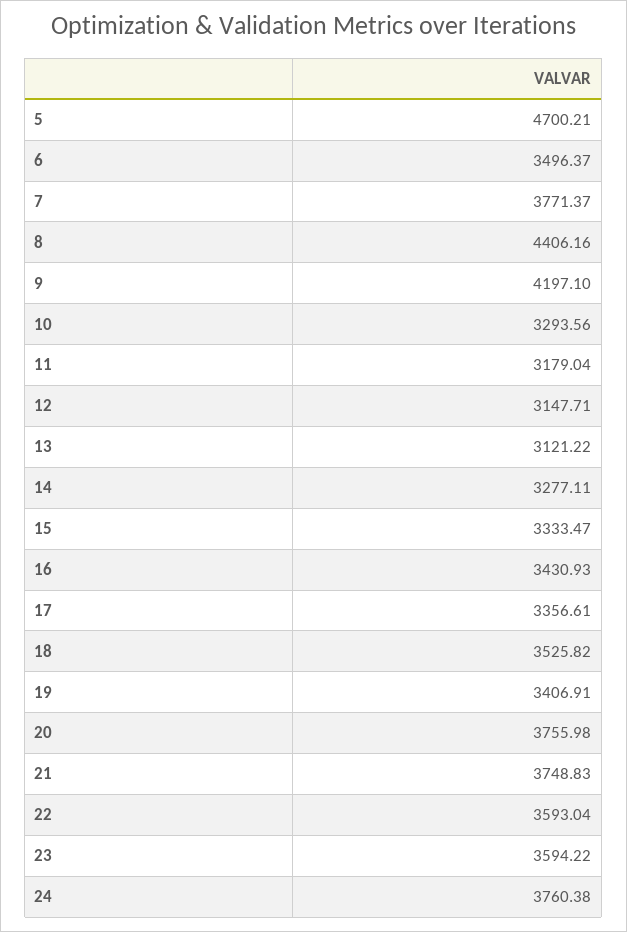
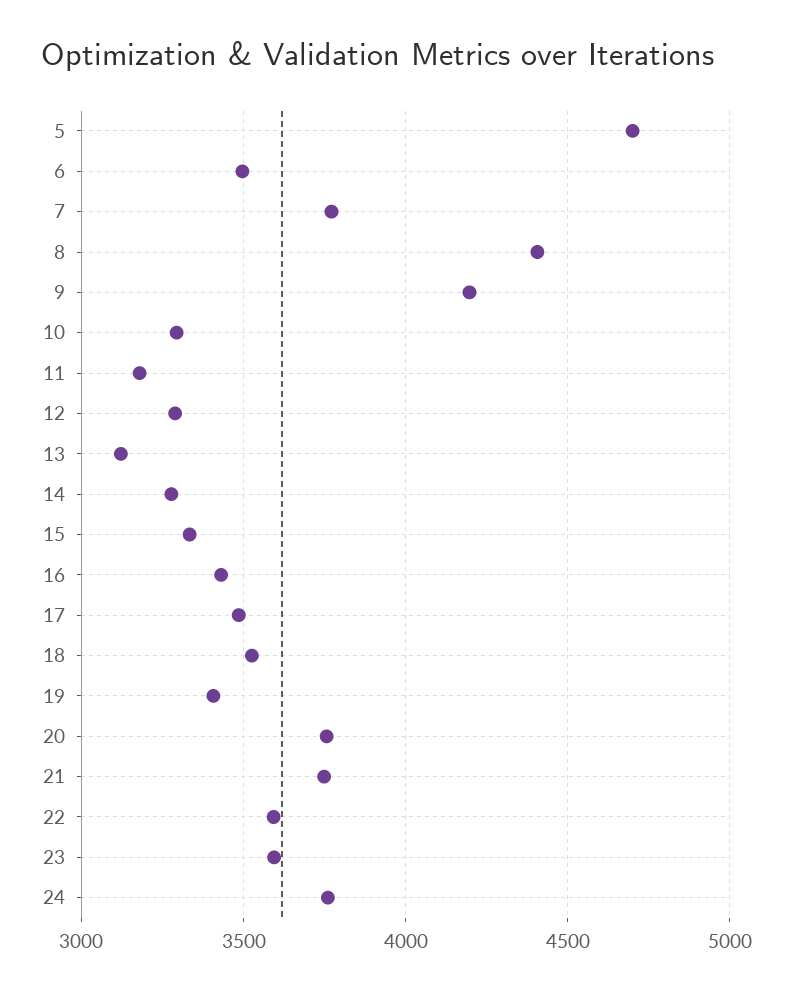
12: 3147.71 -> 3300
17: 3356.61 -> 3500

